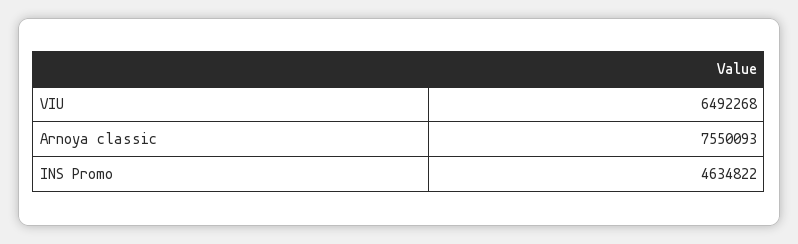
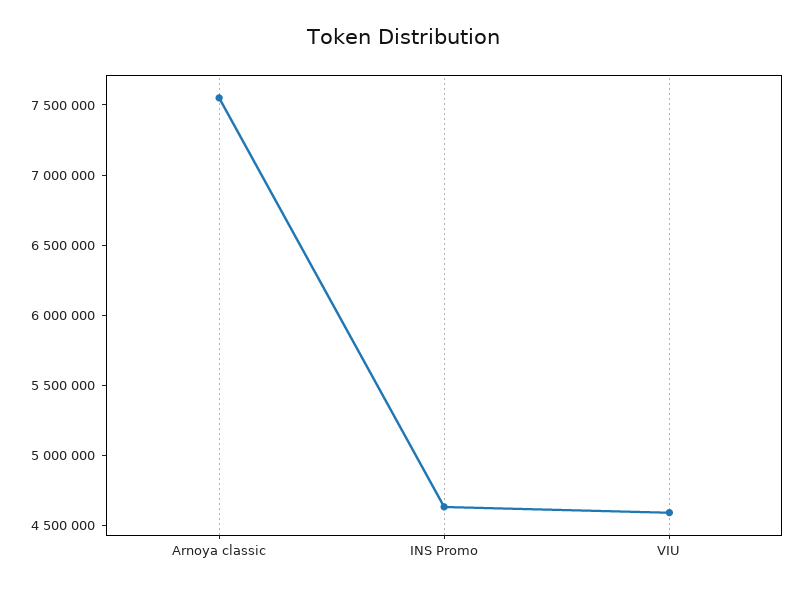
VIU: 6492268 -> 4600000

